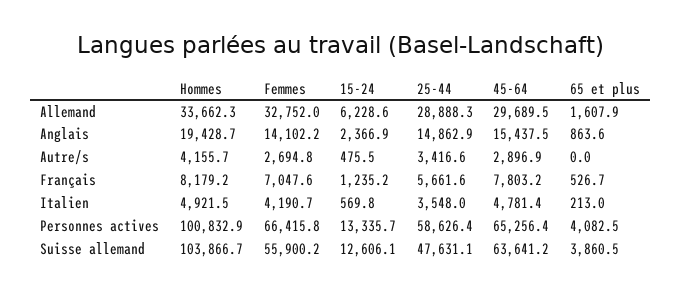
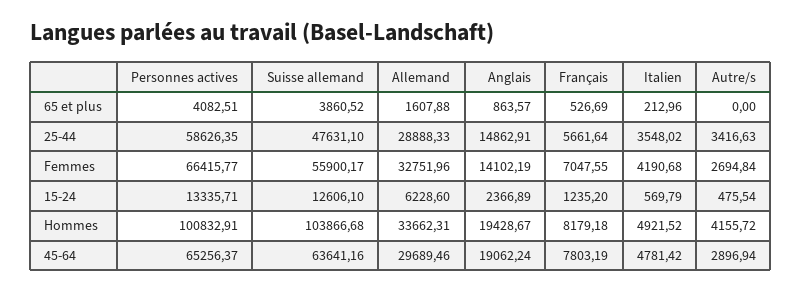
45-64, Anglais: 15437.5 -> 19062.24

